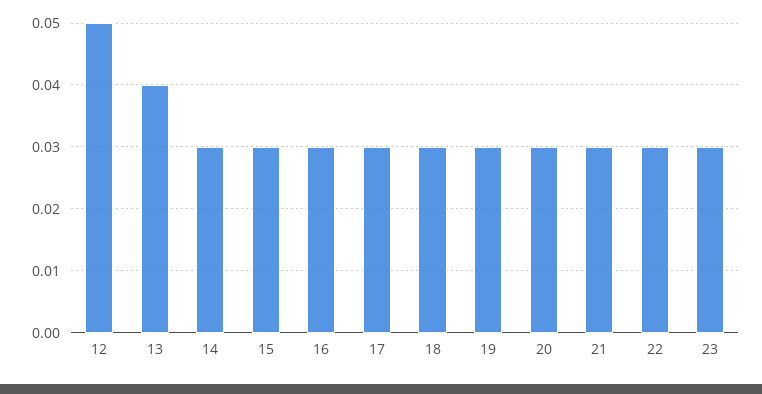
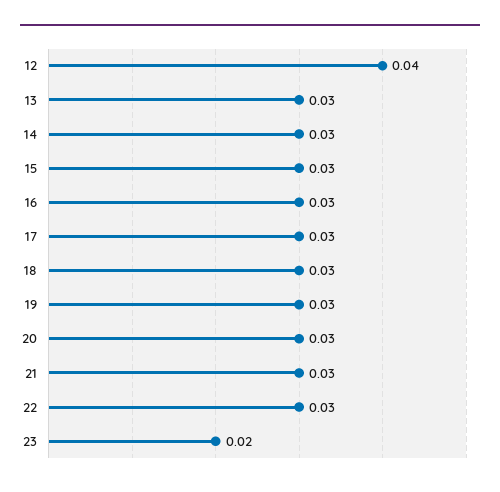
12: 0.05 -> 0.04
13: 0.04 -> 0.03
23: 0.03 -> 0.02

